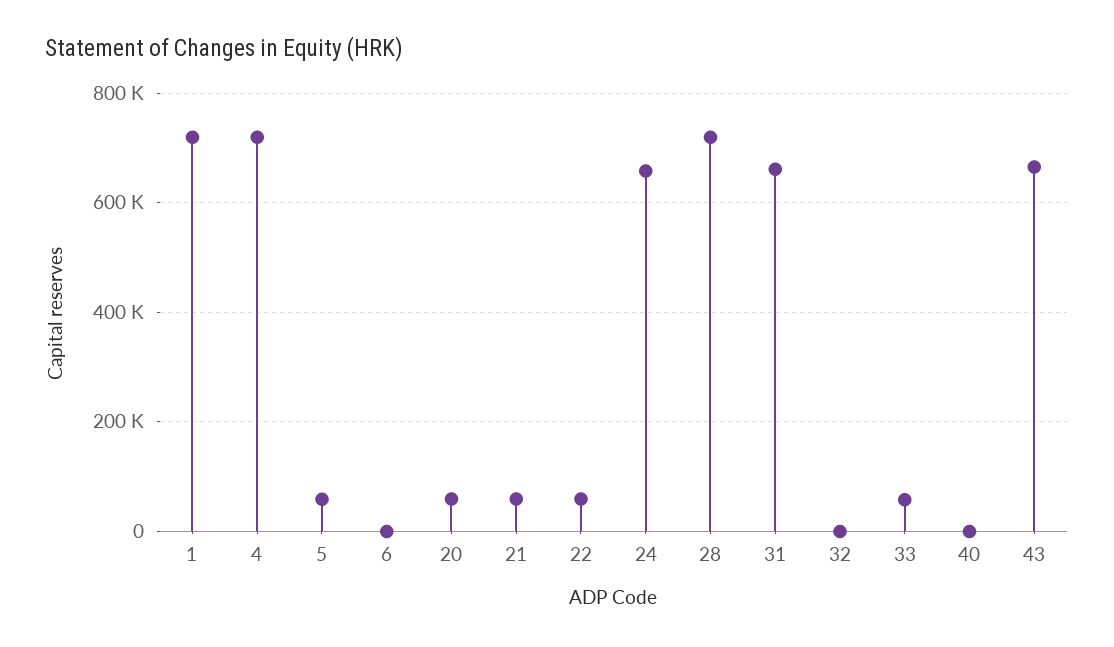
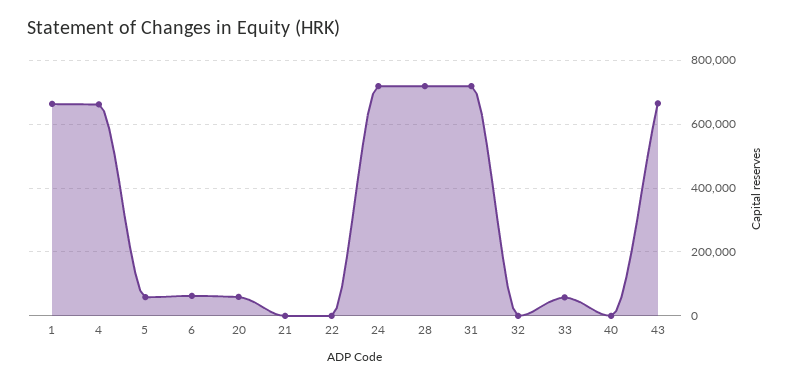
1: 720000 -> 660000
4: 720000 -> 660000
6: 0 -> 60000
21: 60000 -> 0
22: 60000 -> 0
24: 660000 -> 720000
31: 660000 -> 720000

